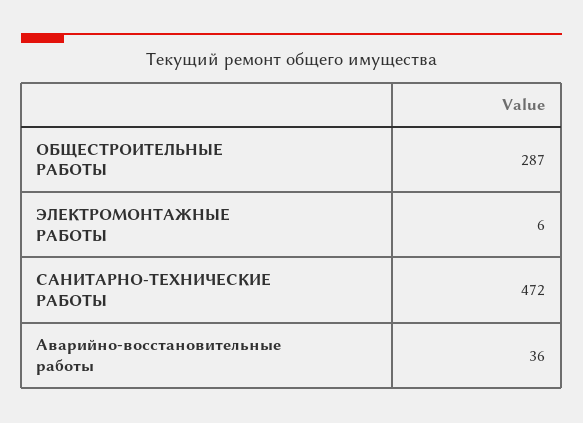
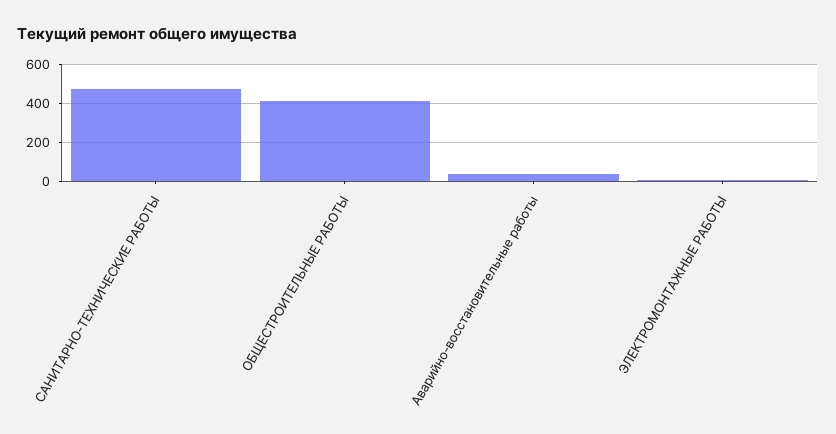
ОБЩЕСТРОИТЕЛЬНЫЕ РАБОТЫ: 287 -> 400

